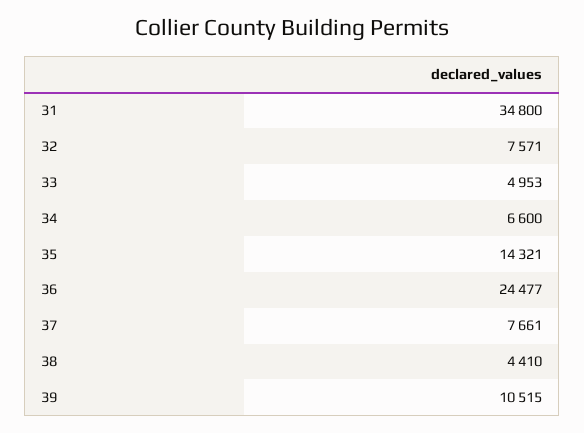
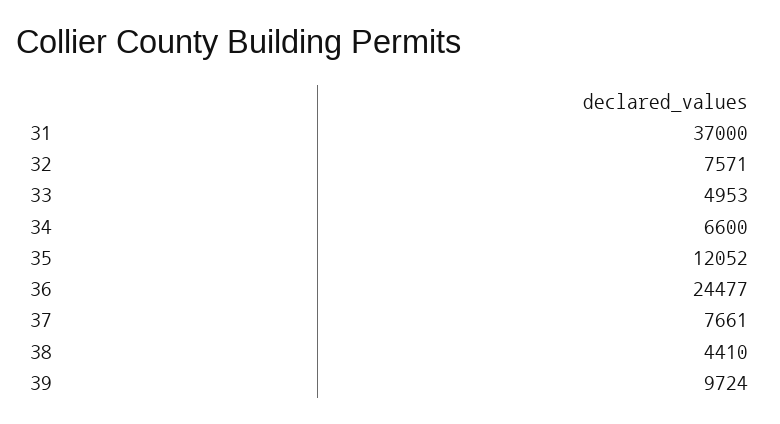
31: 34800 -> 37000
35: 14321 -> 12052
39: 10515 -> 9724

